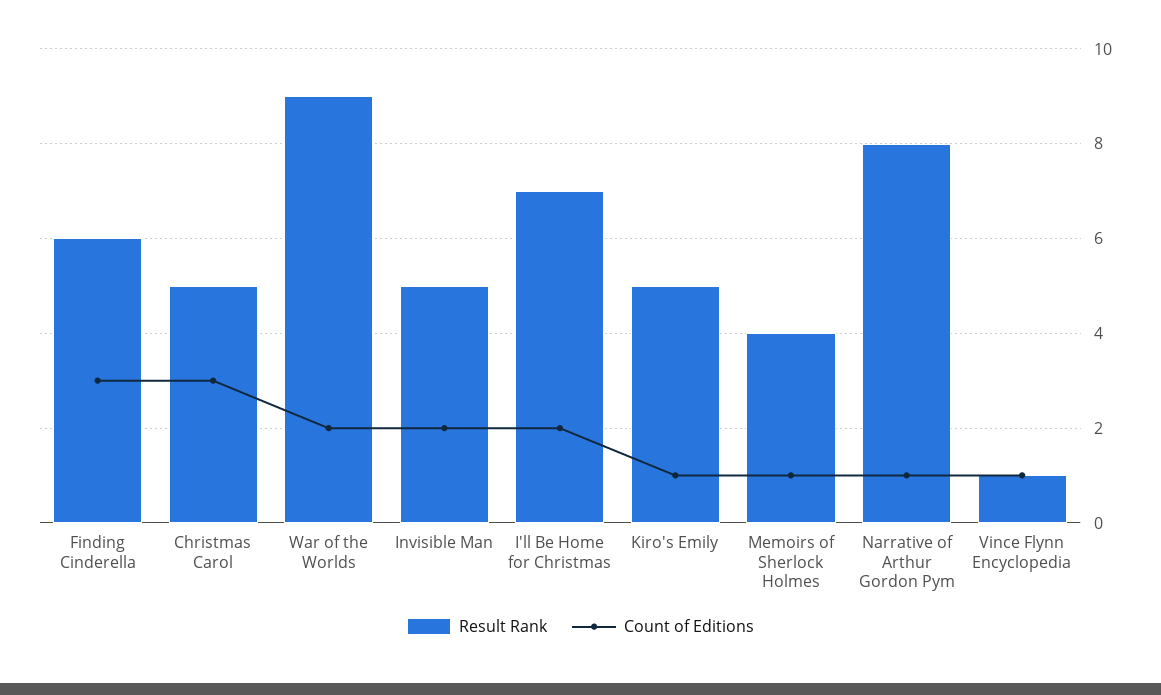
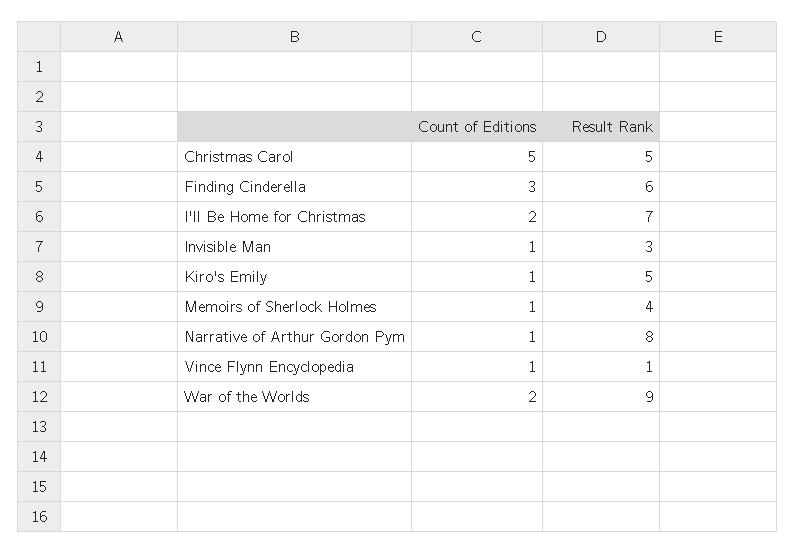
Count of Editions, Christmas Carol: 3 -> 5
Result Rank, Invisible Man: 5 -> 3
Count of Editions, Invisible Man: 2 -> 1

